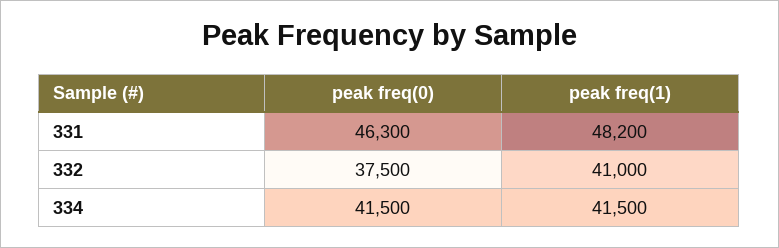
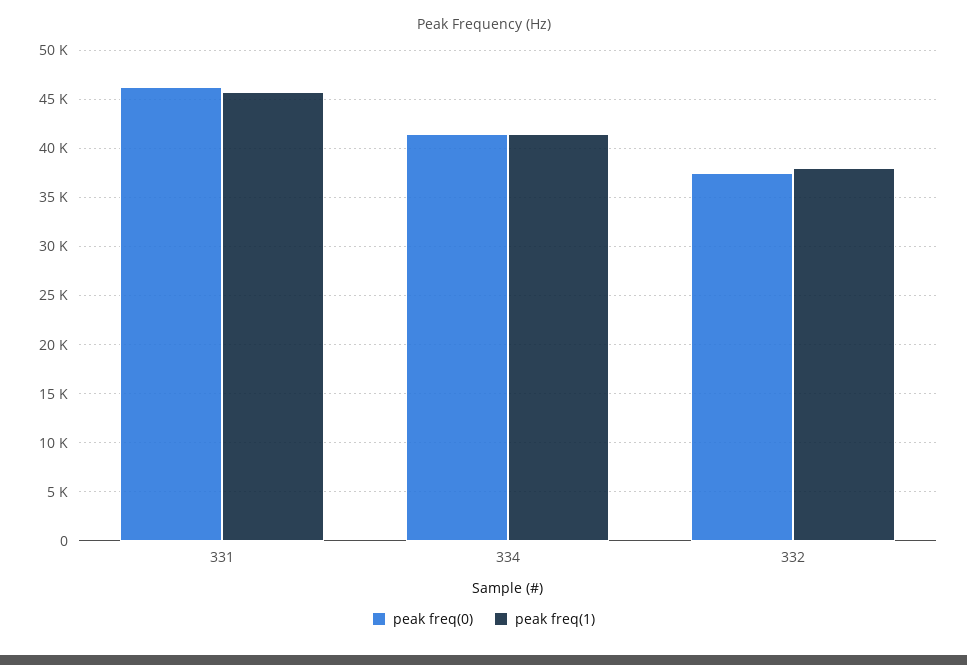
peak freq(1), 331: 48200 -> 46000
peak freq(1), 332: 41000 -> 38000

